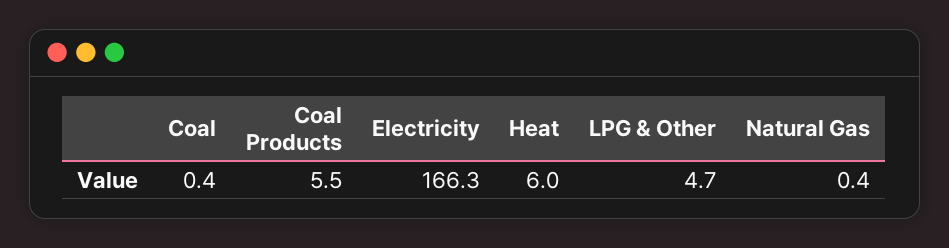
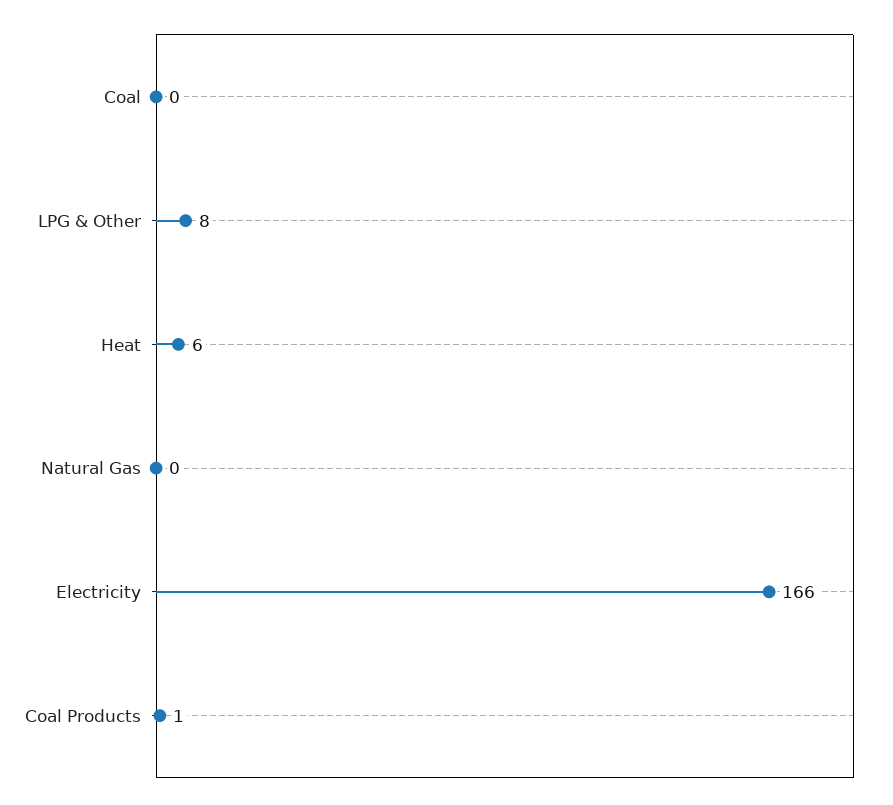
Coal Products: 5.5 -> 1
LPG & Other: 4.7 -> 8

